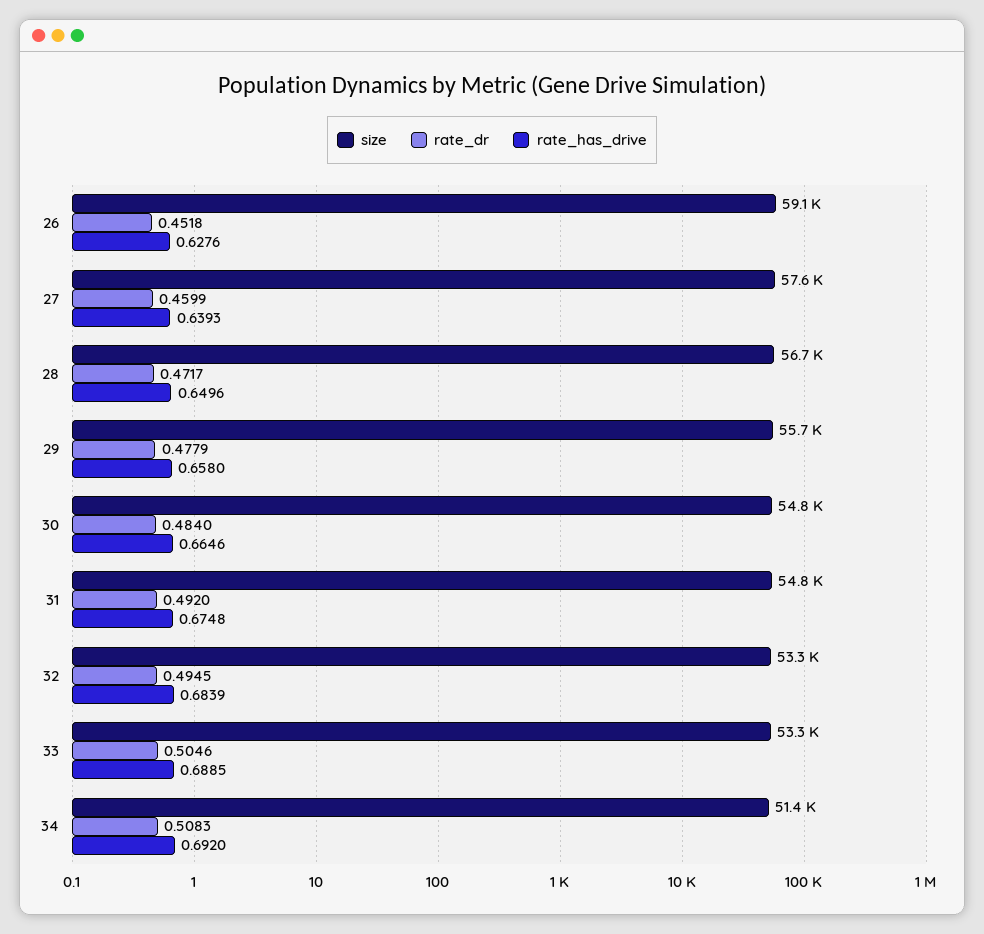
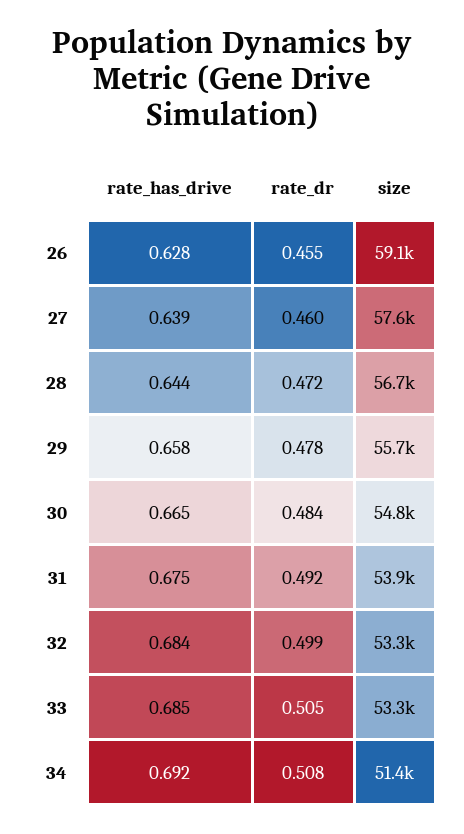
rate_dr, 26: 0.4518 -> 0.455
rate_has_drive, 28: 0.6496 -> 0.644
size, 31: 54800 -> 53900
rate_dr, 32: 0.4945 -> 0.499
rate_has_drive, 33: 0.6885 -> 0.685

